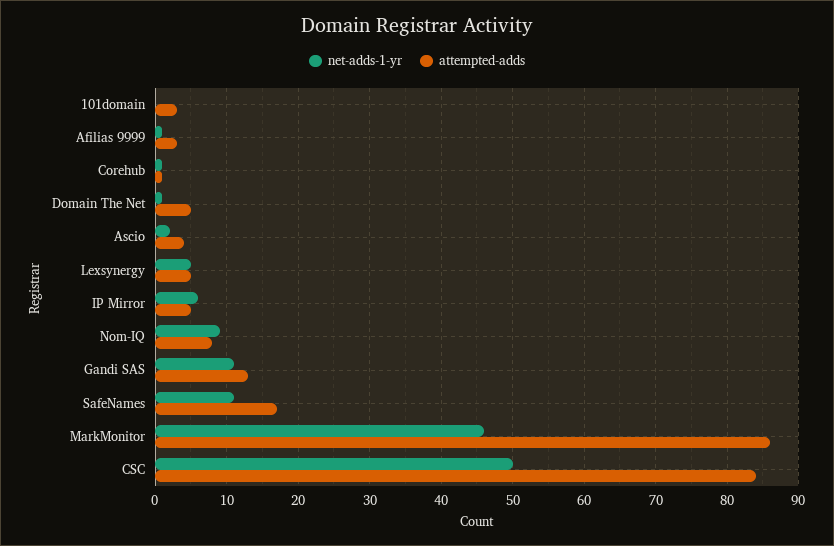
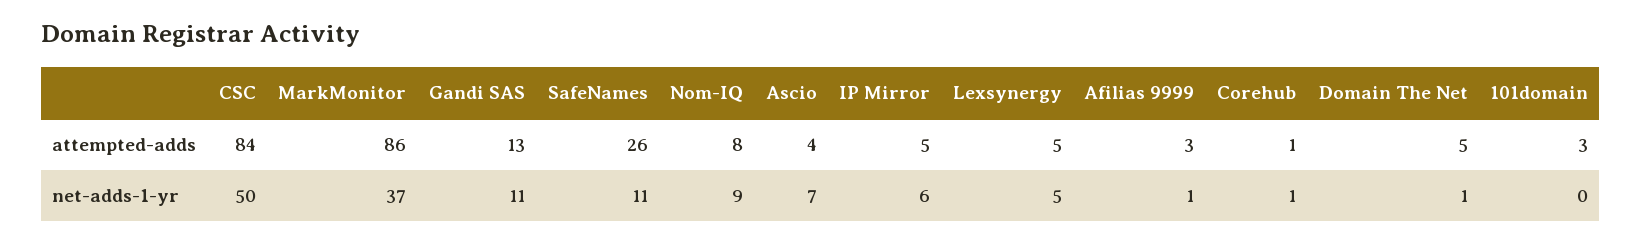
net-adds-1-yr, Ascio: 2 -> 7
attempted-adds, SafeNames: 17 -> 26
net-adds-1-yr, MarkMonitor: 46 -> 37

